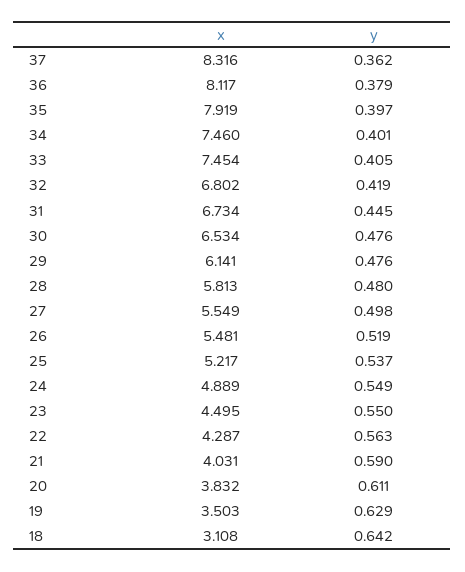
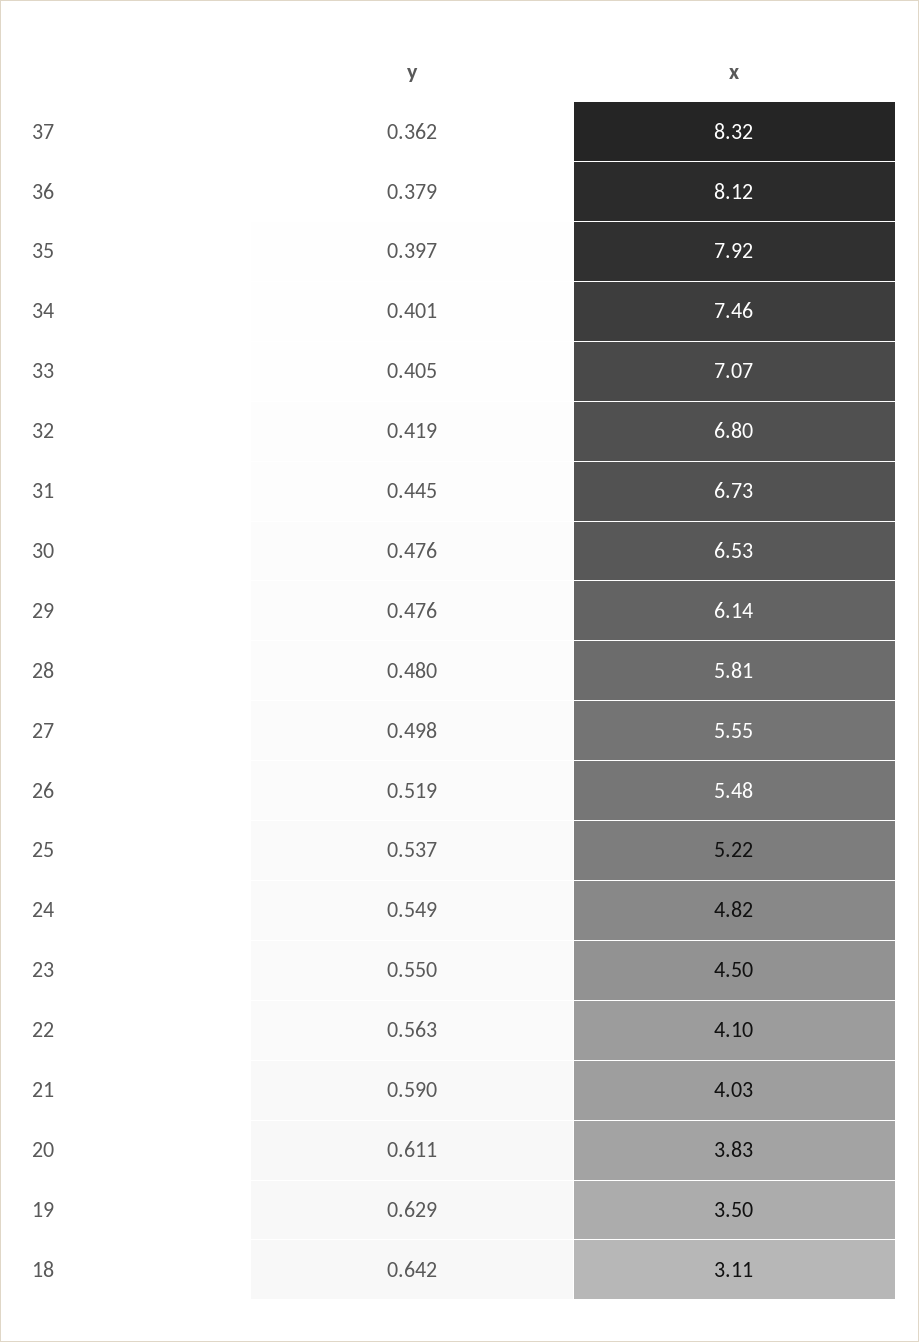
x, 33: 7.454 -> 7.07
x, 24: 4.889 -> 4.82
x, 22: 4.287 -> 4.1

